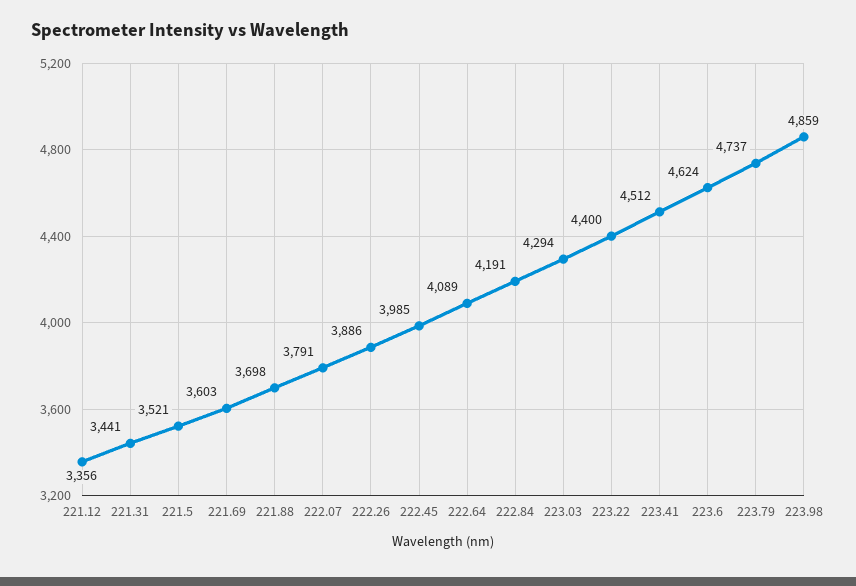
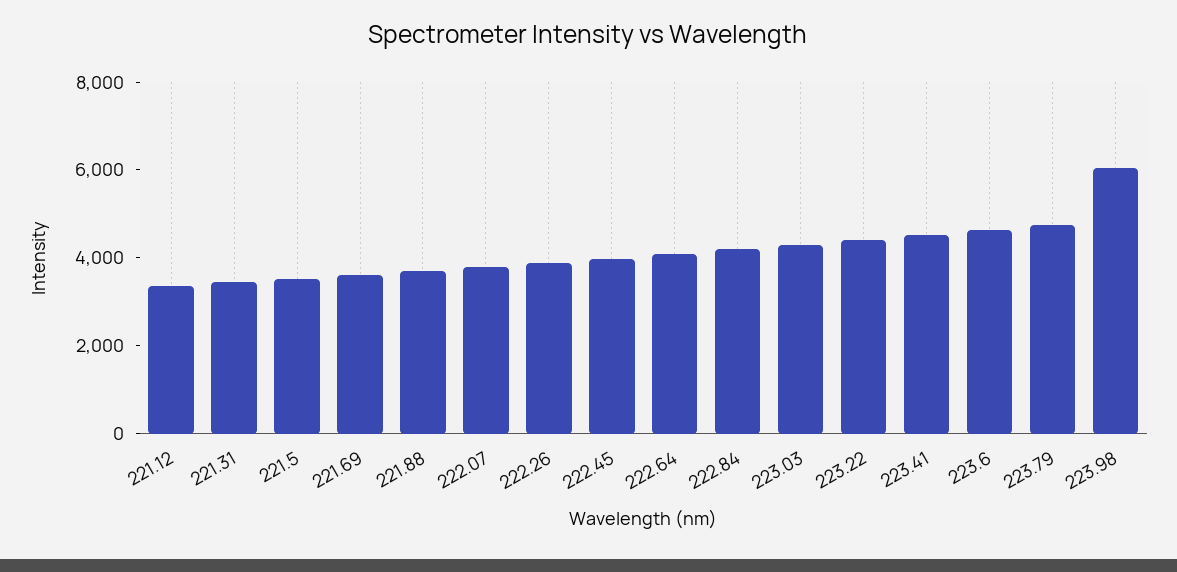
223.98: 4859 -> 6000

